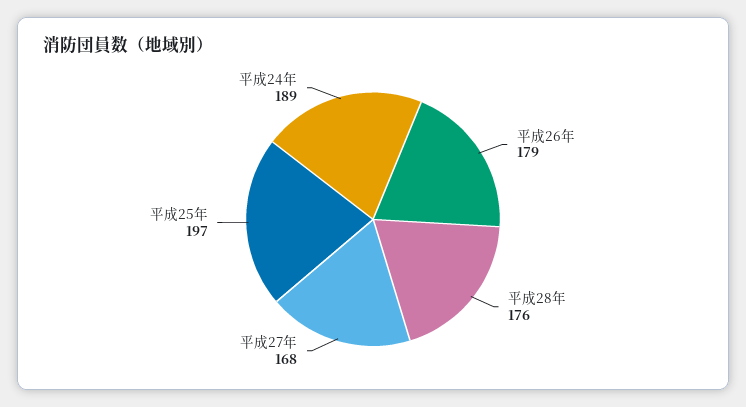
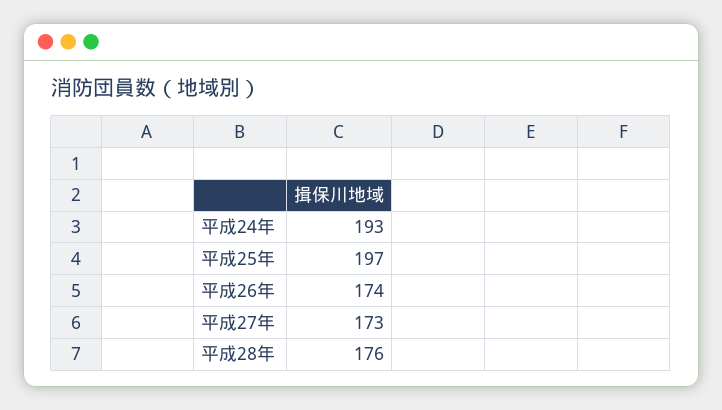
平成26年: 179 -> 174
平成27年: 168 -> 173
平成24年: 189 -> 193

